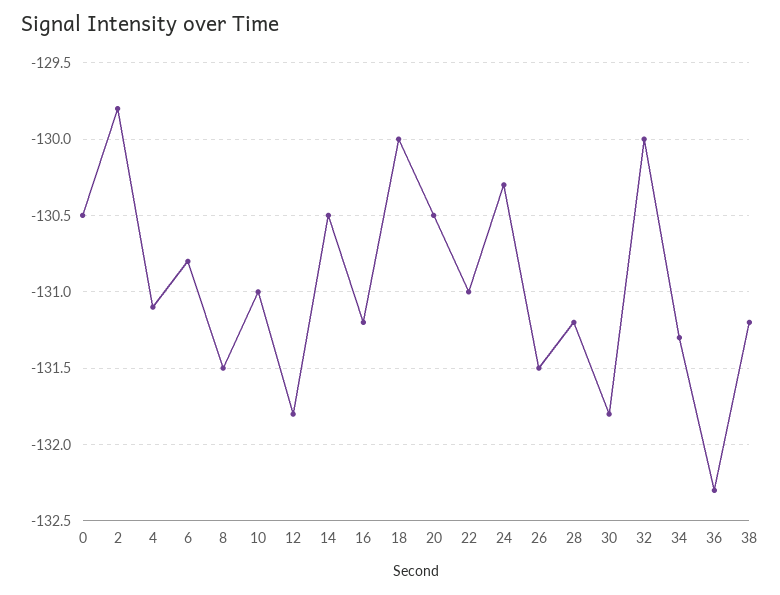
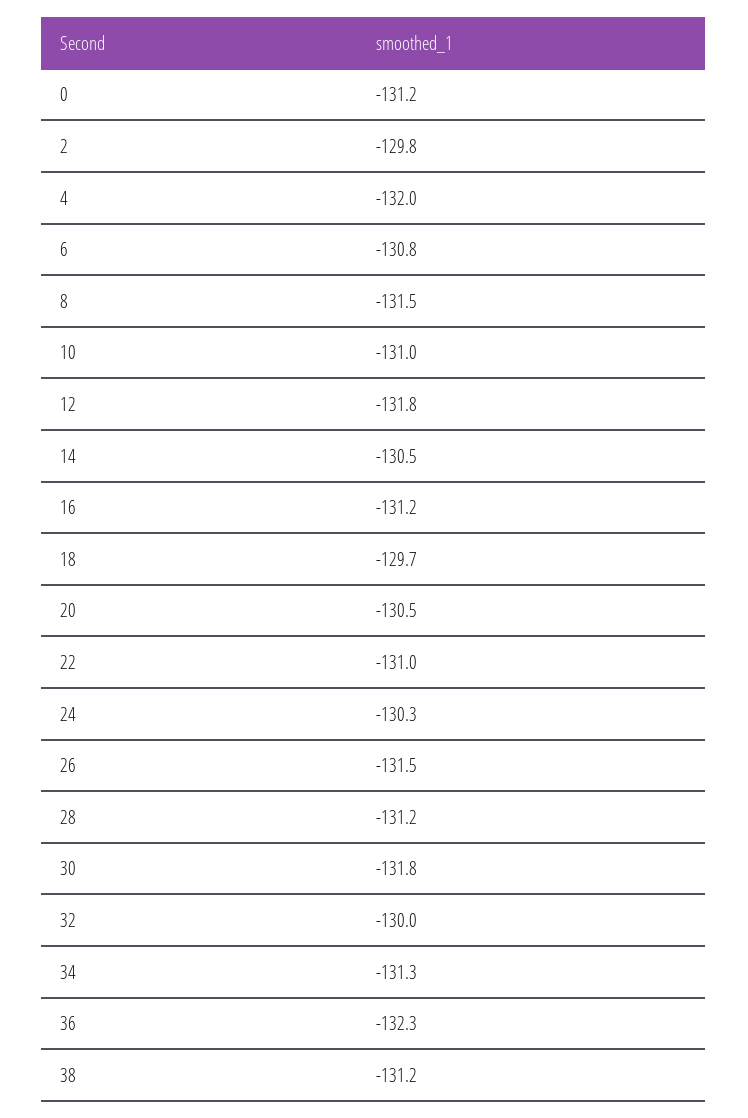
0: -130.5 -> -131.2
4: -131.1 -> -132
18: -130 -> -129.7

